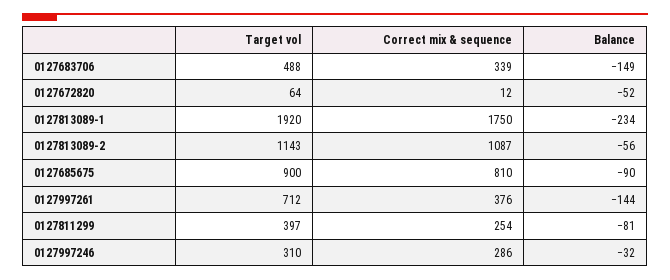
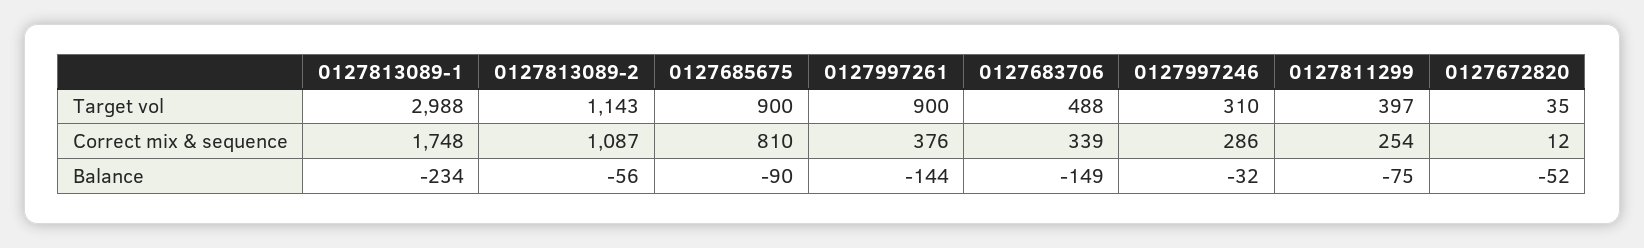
Target vol, 0127672820: 64 -> 35
Target vol, 0127813089-1: 1920 -> 2988
Correct mix & sequence, 0127813089-1: 1750 -> 1748
Target vol, 0127997261: 712 -> 900
Balance, 0127811299: -81 -> -75

